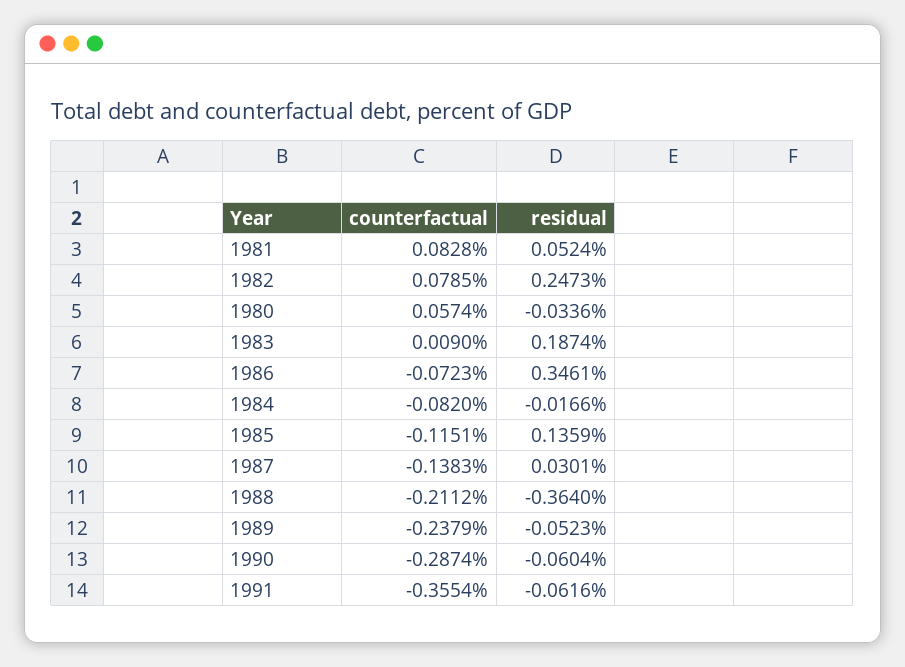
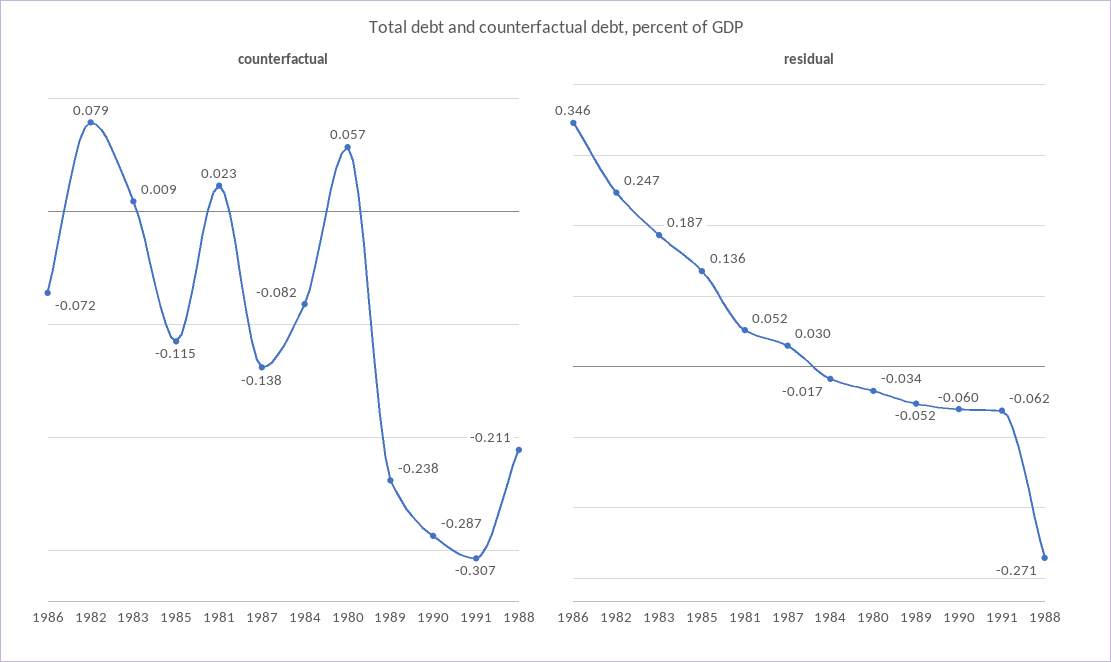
counterfactual, 1981: 0.0828 -> 0.023
residual, 1988: -0.364 -> -0.271
counterfactual, 1991: -0.3554 -> -0.307

